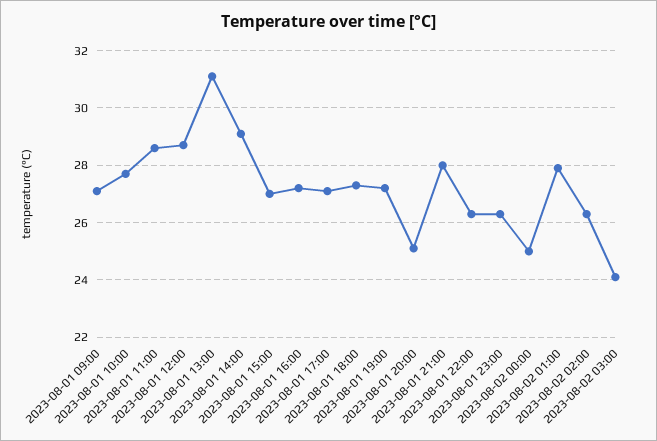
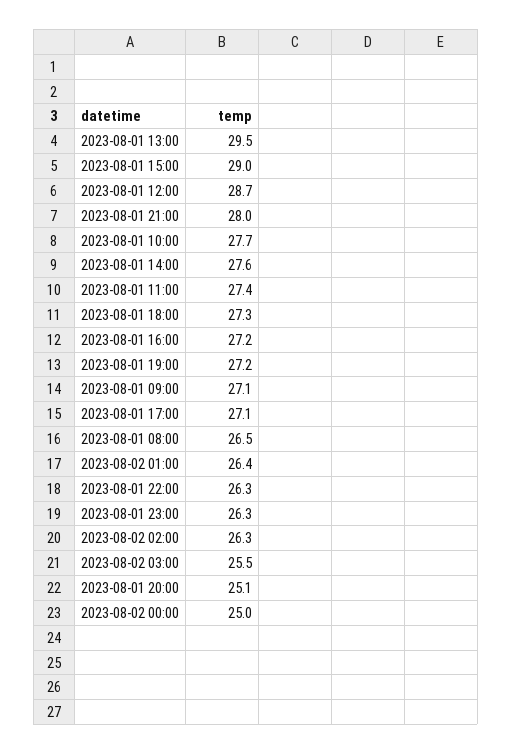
2023-08-01 11:00: 28.5 -> 27.4
2023-08-01 13:00: 31 -> 29.5
2023-08-01 14:00: 29 -> 27.6
2023-08-01 15:00: 27 -> 29
2023-08-02 01:00: 28 -> 26.4
2023-08-02 03:00: 24 -> 25.5
2023-08-01 08:00: none -> 26.5

